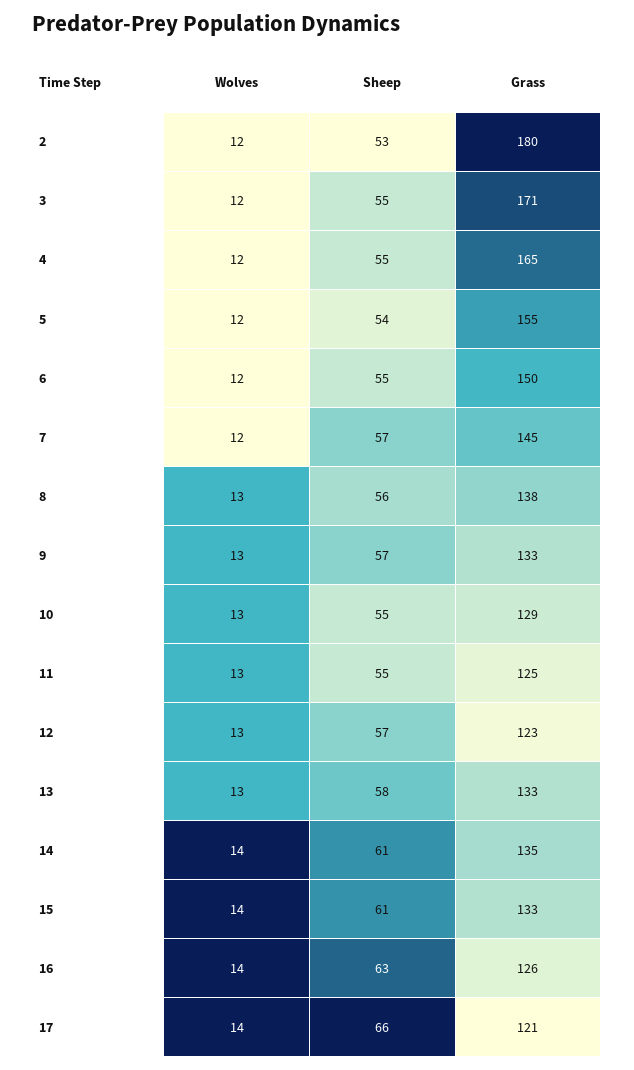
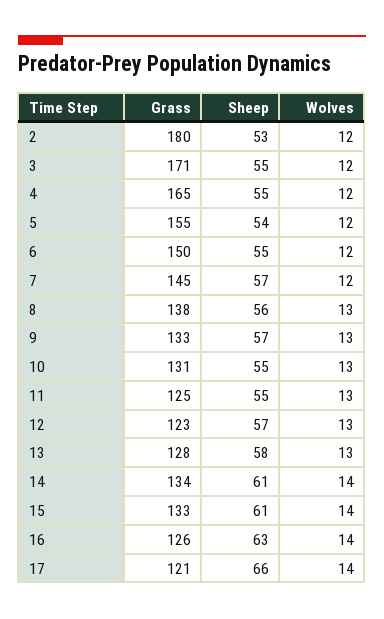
Grass, 10: 129 -> 131
Grass, 13: 133 -> 128
Grass, 14: 135 -> 134

